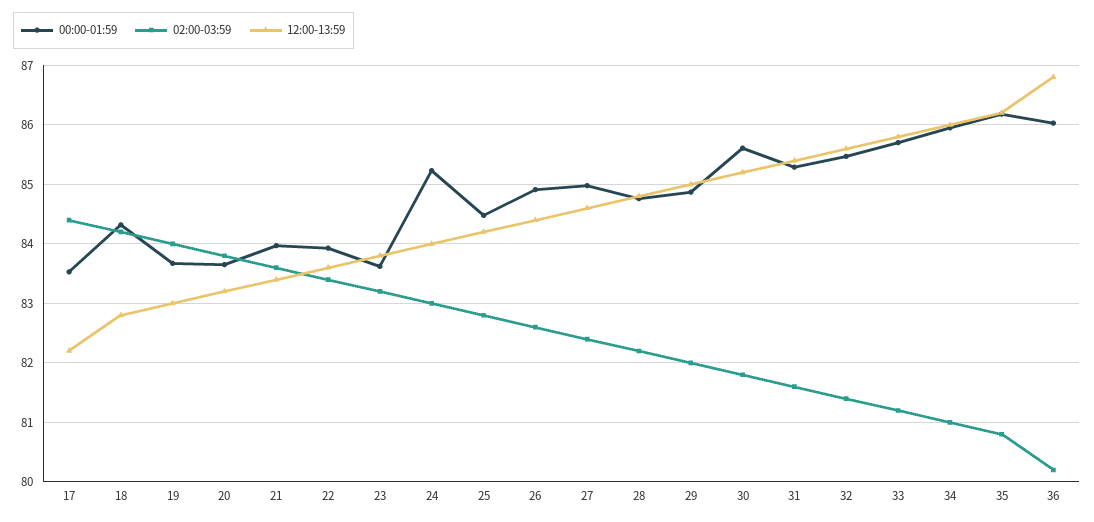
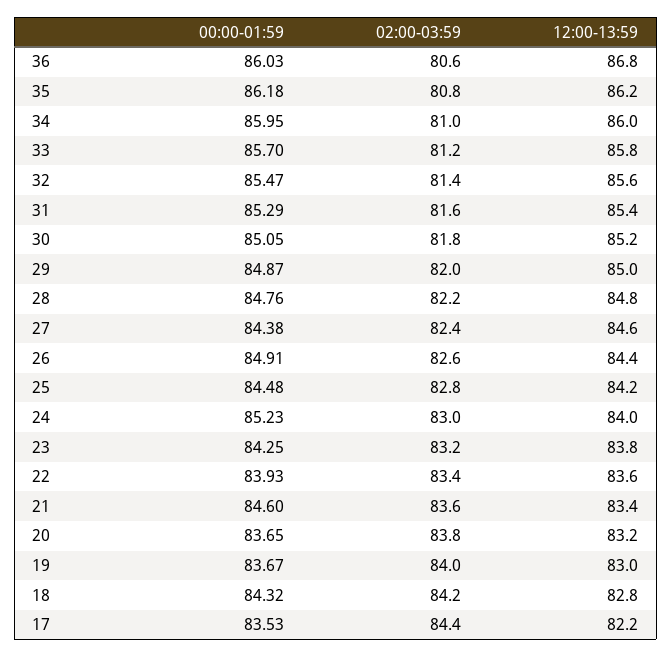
00:00-01:59, 21: 84 -> 84.6
00:00-01:59, 23: 83.6 -> 84.25
00:00-01:59, 27: 85 -> 84.38
00:00-01:59, 30: 85.6 -> 85.05
02:00-03:59, 36: 80.2 -> 80.6

